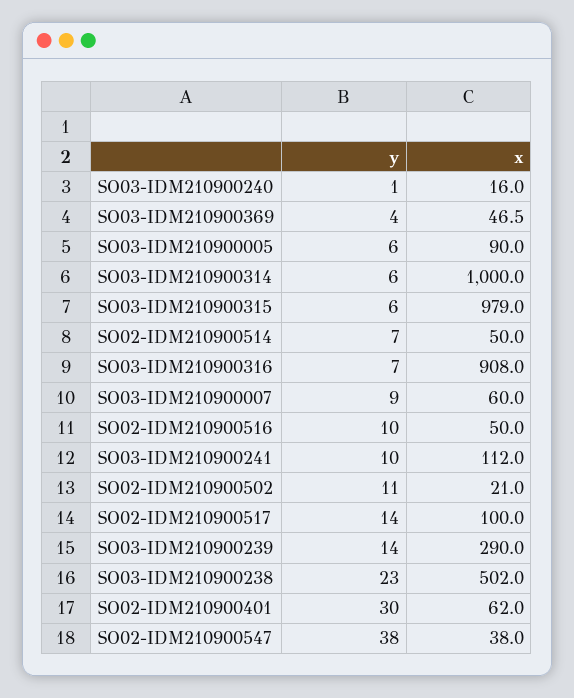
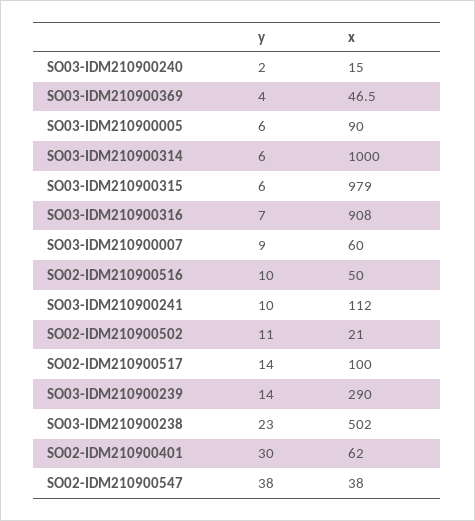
y, SO03-IDM210900240: 1 -> 2
x, SO03-IDM210900240: 16 -> 15
y, SO02-IDM210900514: 7 -> none
x, SO02-IDM210900514: 50 -> none

